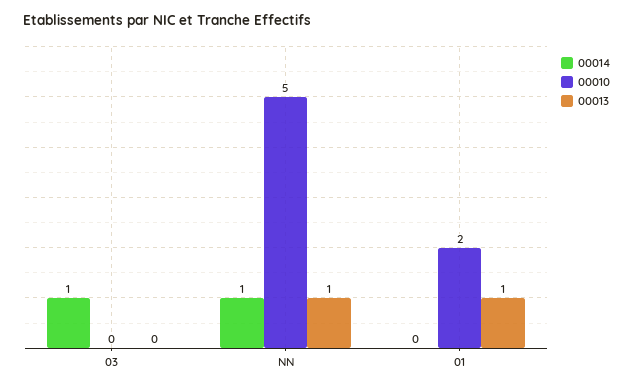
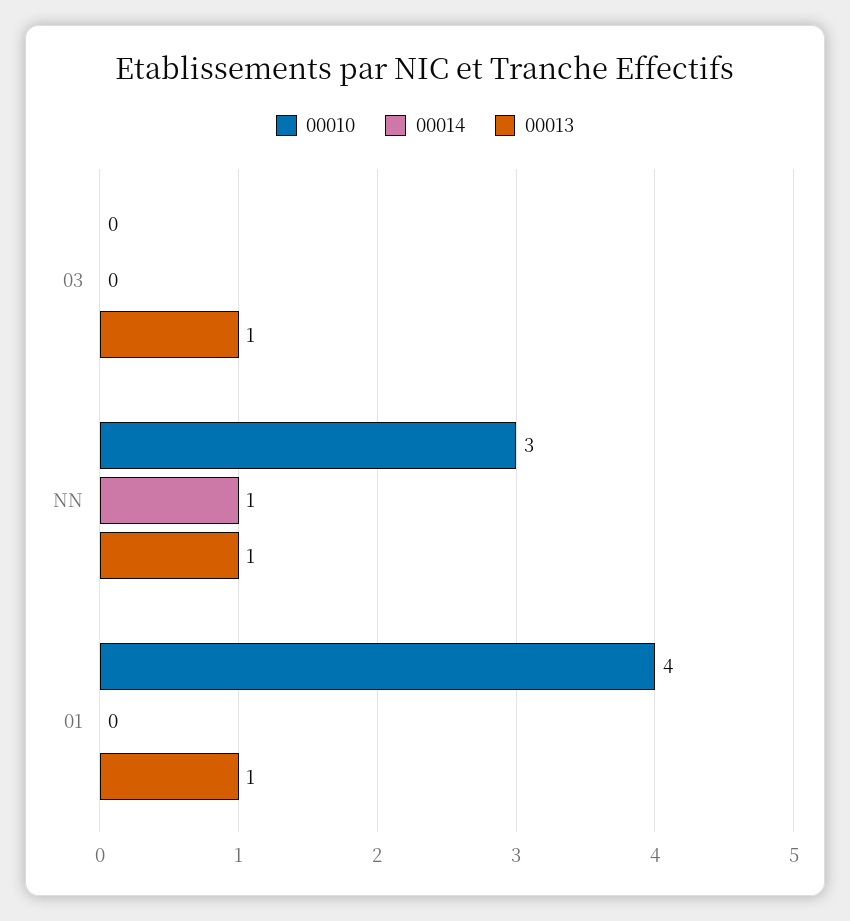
00014, 03: 1 -> 0
00013, 03: 0 -> 1
00010, NN: 5 -> 3
00010, 01: 2 -> 4

